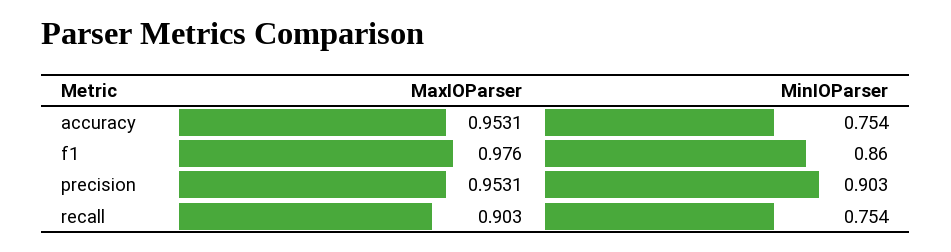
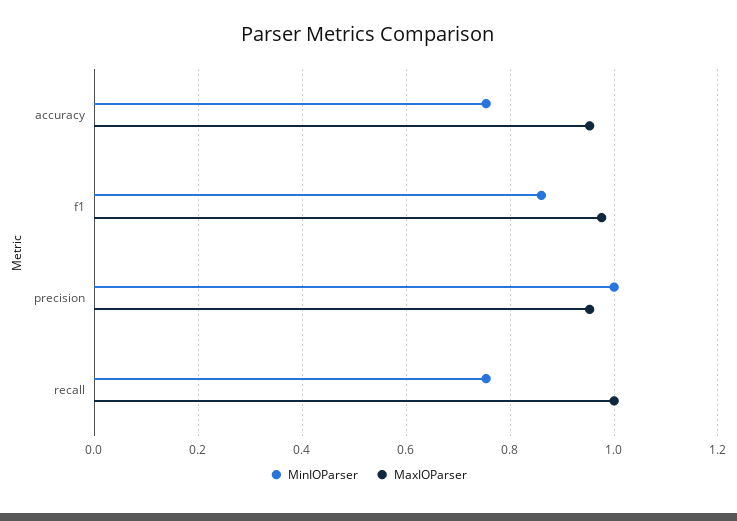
MinIOParser, precision: 0.903 -> 1
MaxIOParser, recall: 0.903 -> 1

